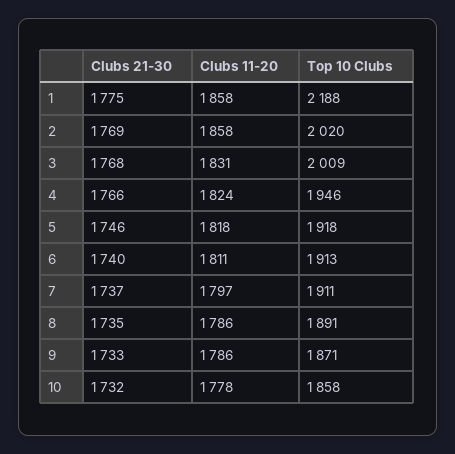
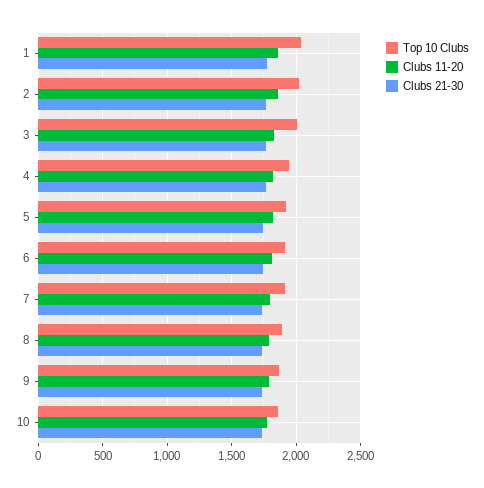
Top 10 Clubs, 1: 2188 -> 2050

